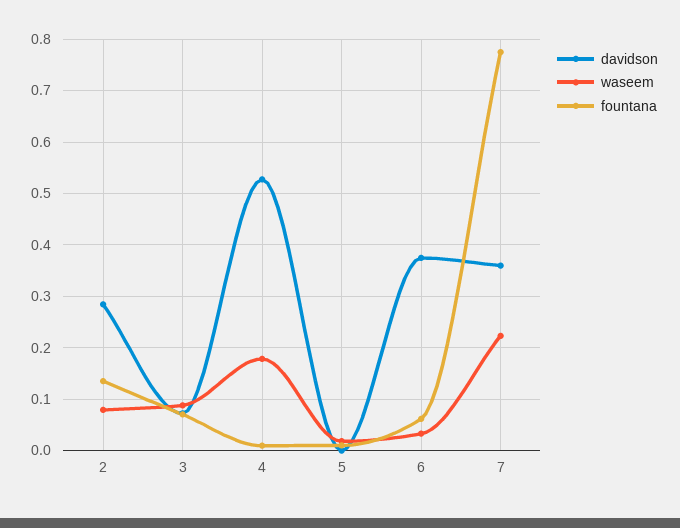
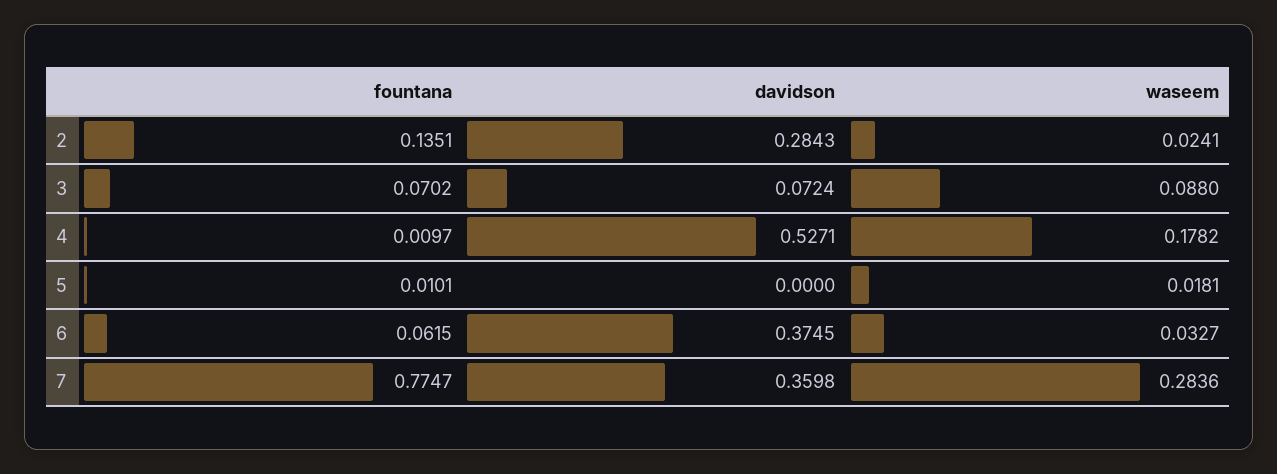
waseem, 2: 0.08 -> 0.0241
waseem, 7: 0.22 -> 0.2836

